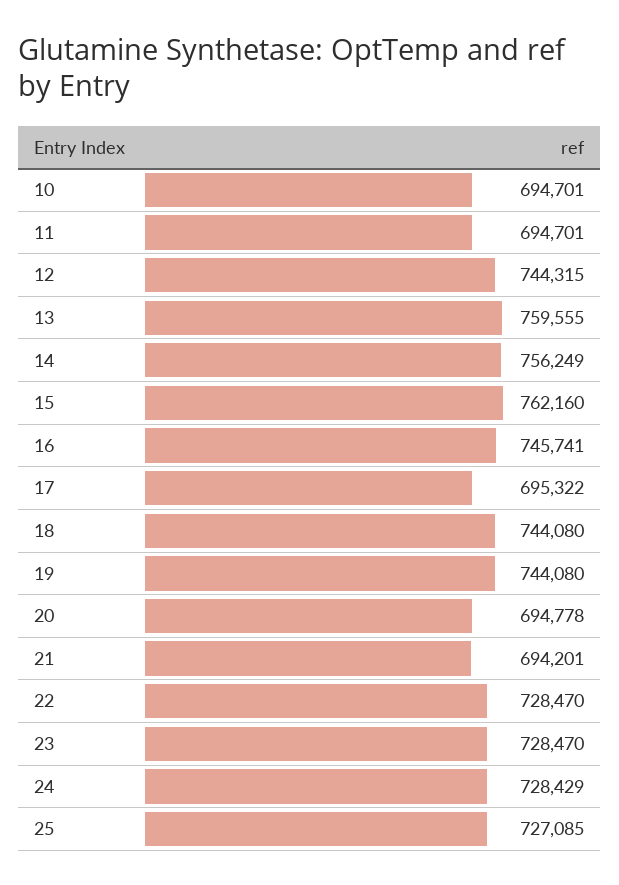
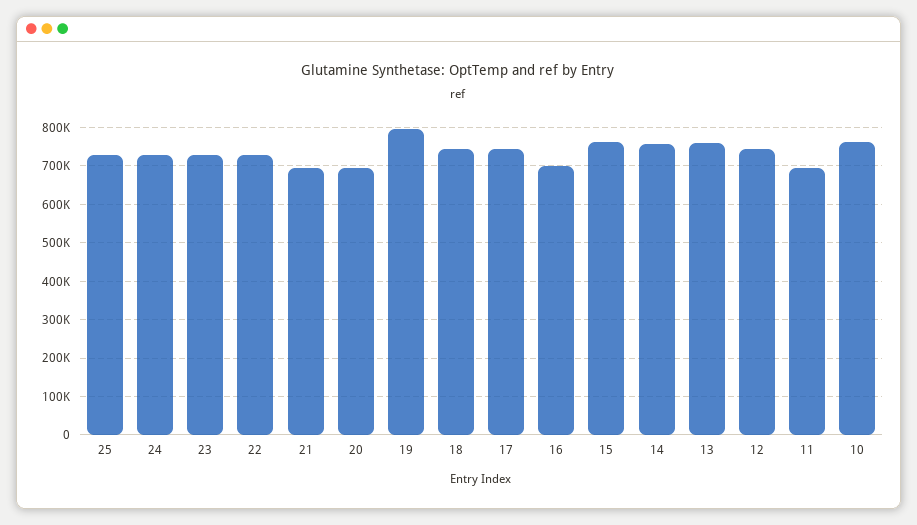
10: 694701 -> 760000
16: 745741 -> 700000
17: 695322 -> 740000
19: 744080 -> 800000

